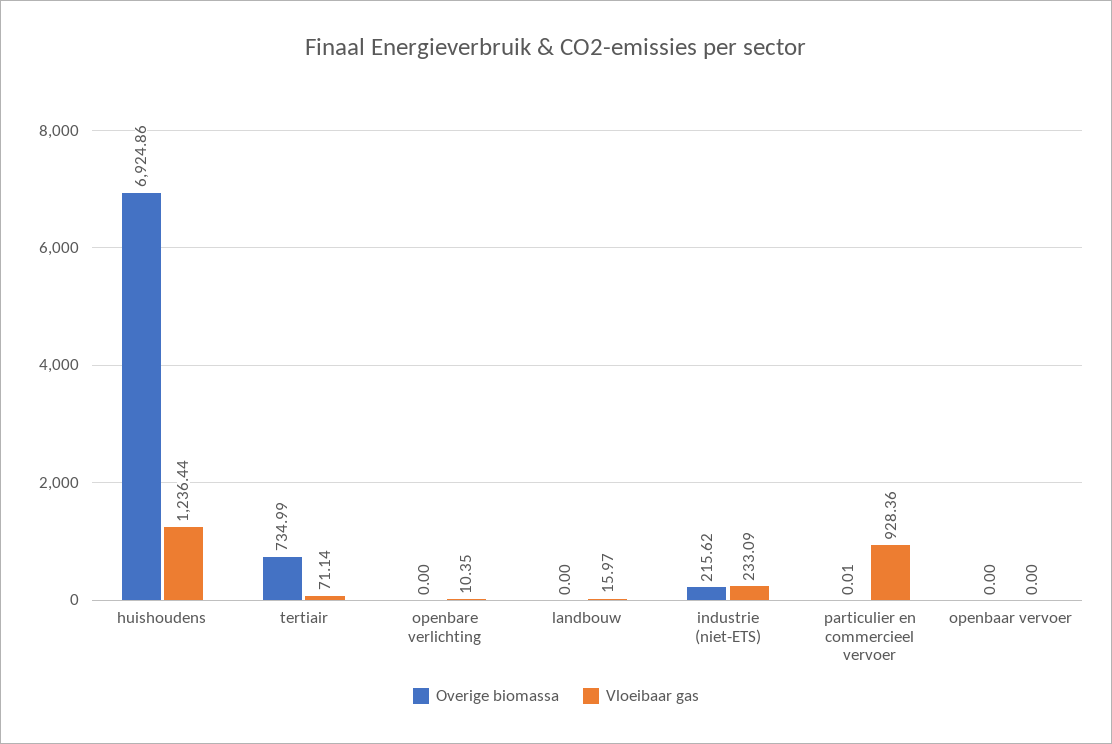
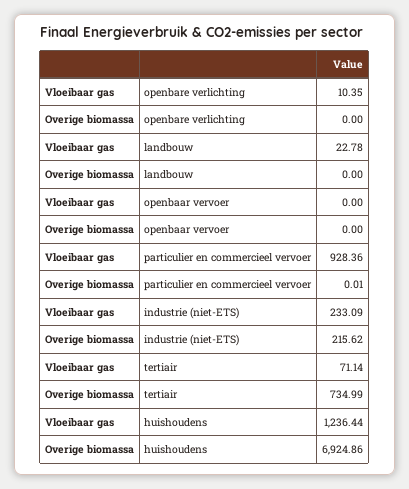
Vloeibaar gas, landbouw: 15.97 -> 22.78

